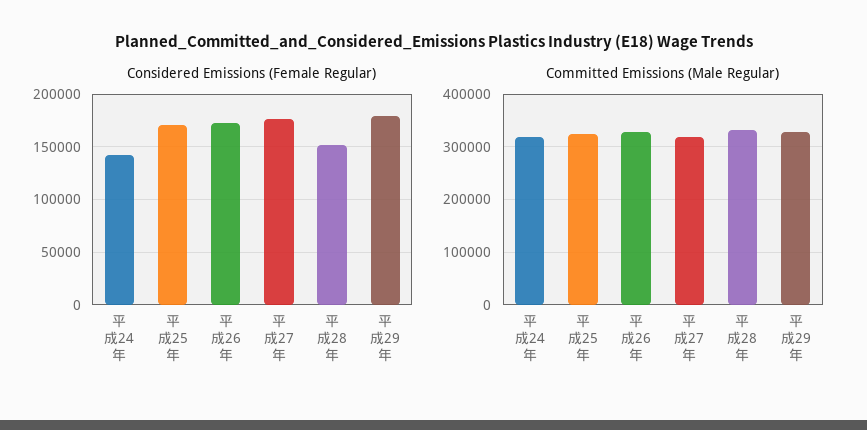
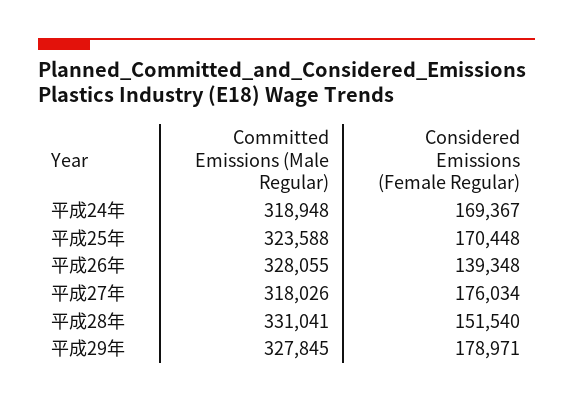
Considered Emissions (Female Regular), 平成24年: 140000 -> 169367
Considered Emissions (Female Regular), 平成26年: 170000 -> 139348

